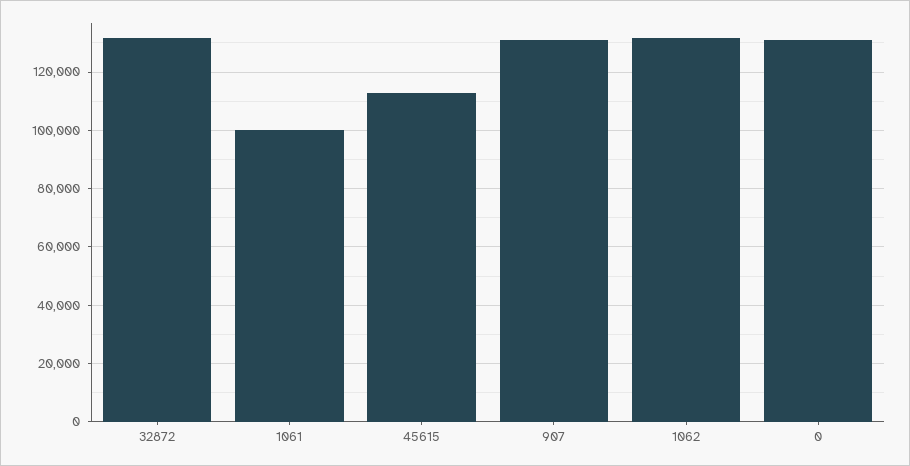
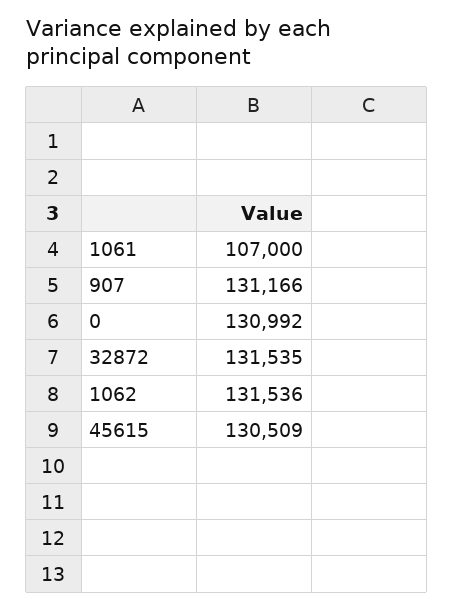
1061: 100000 -> 107000
45615: 112500 -> 130509

